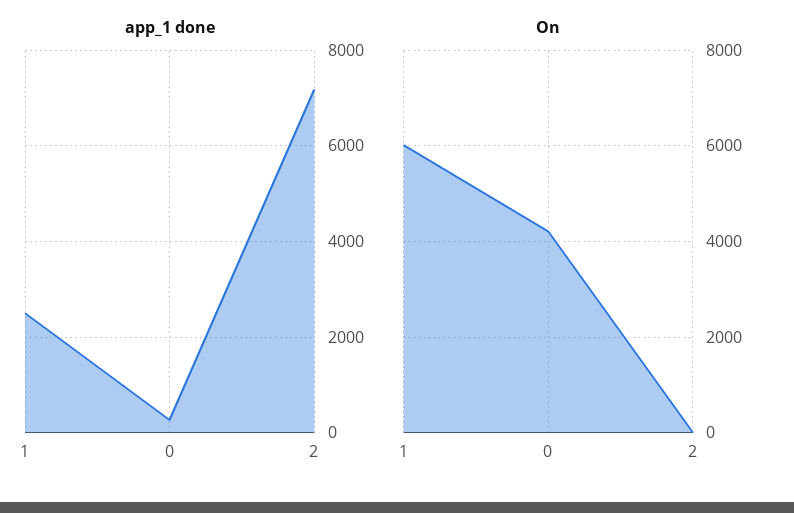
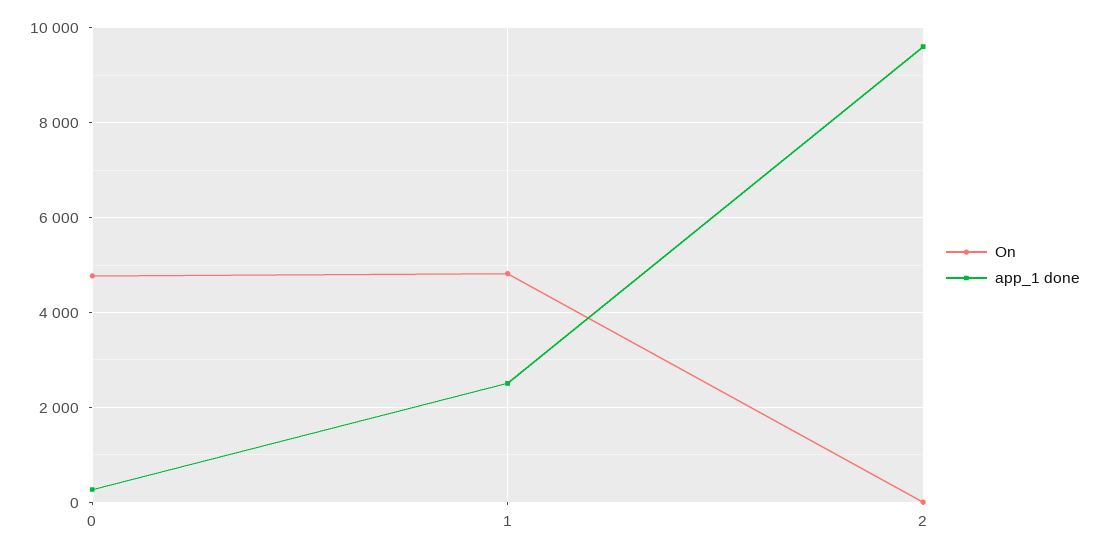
app_1 done, 2: 7200 -> 9600
On, 1: 6000 -> 4800
On, 0: 4200 -> 4800

